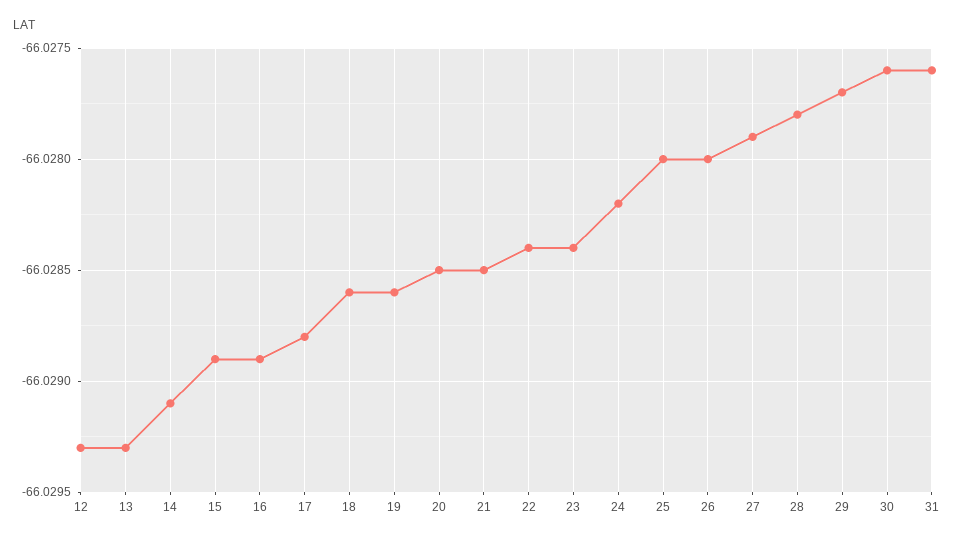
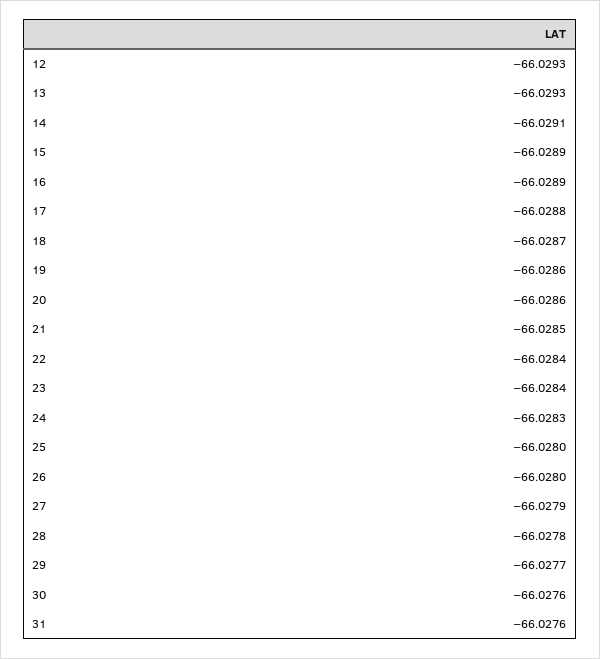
18: -66.0286 -> -66.0287
20: -66.0285 -> -66.0286
24: -66.0282 -> -66.0283

